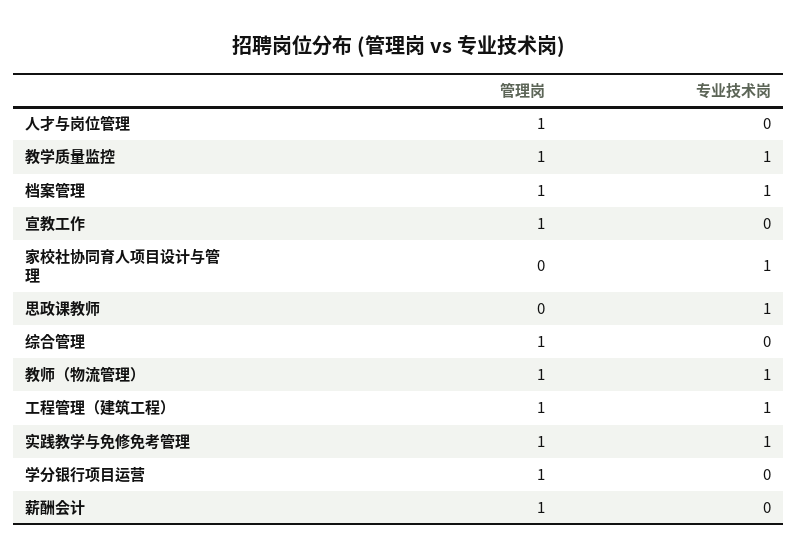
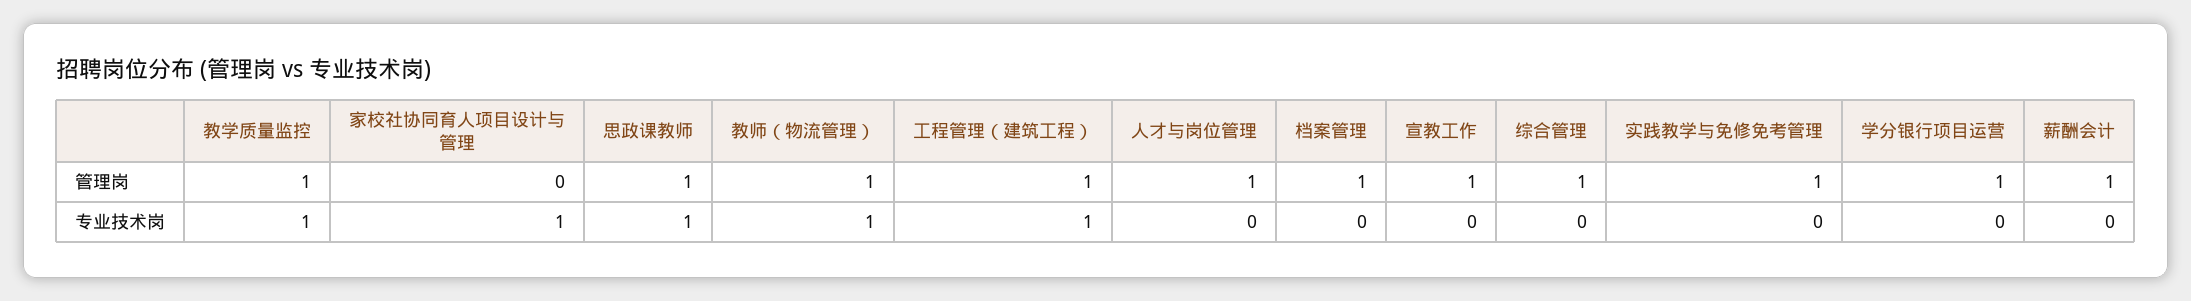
专业技术岗, 档案管理: 1 -> 0
管理岗, 思政课教师: 0 -> 1
专业技术岗, 实践教学与免修免考管理: 1 -> 0

